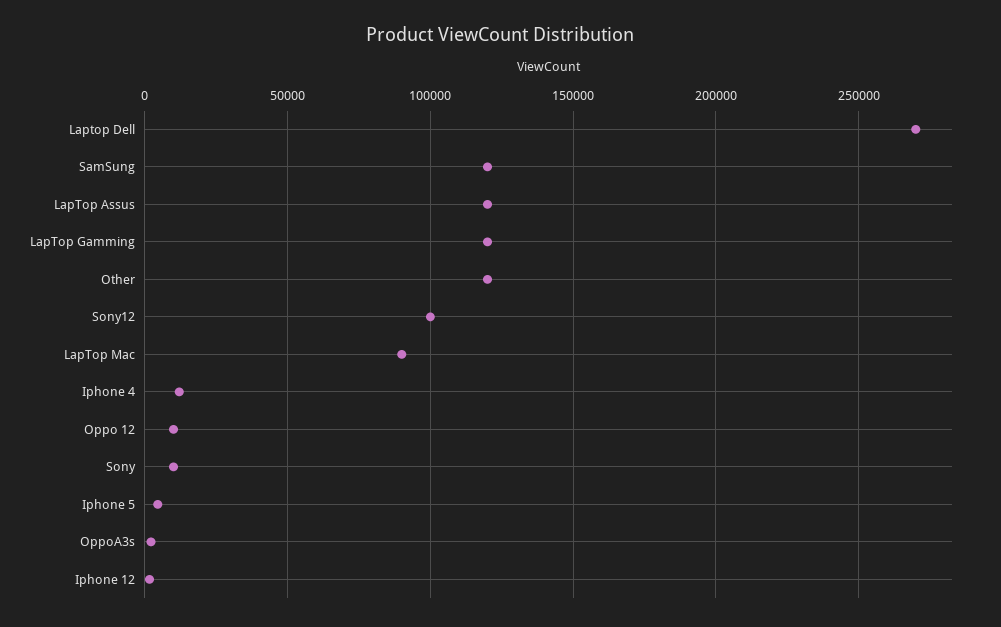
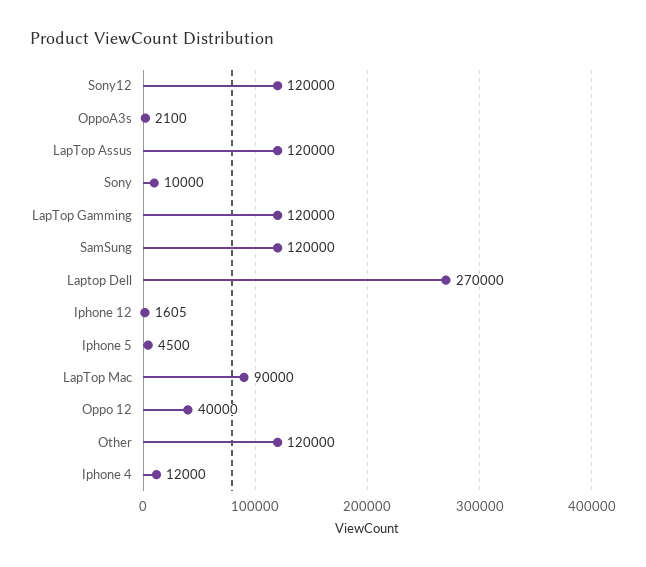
Sony12: 100000 -> 120000
Oppo 12: 10000 -> 40000

